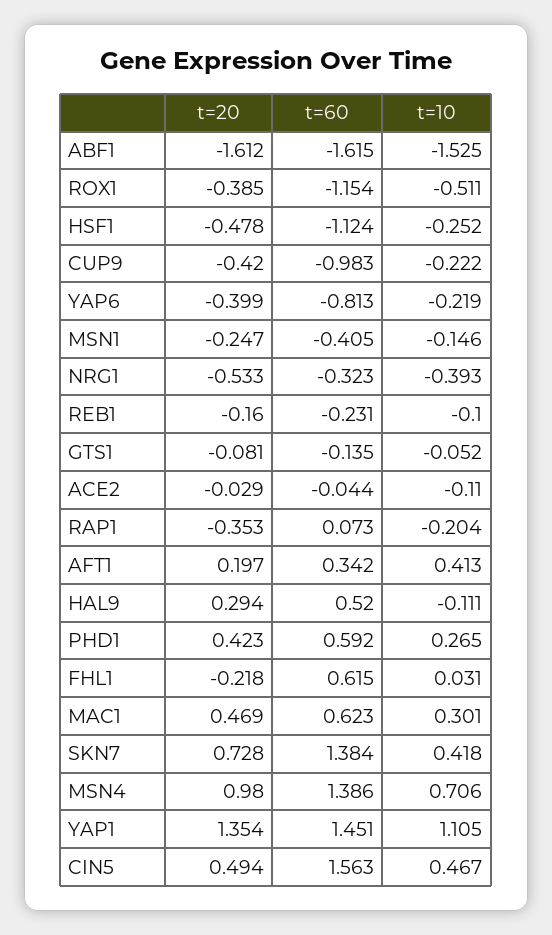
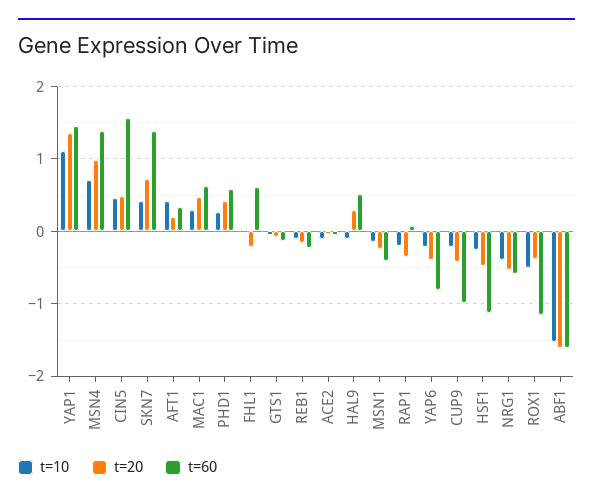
t=60, NRG1: -0.323 -> -0.6

